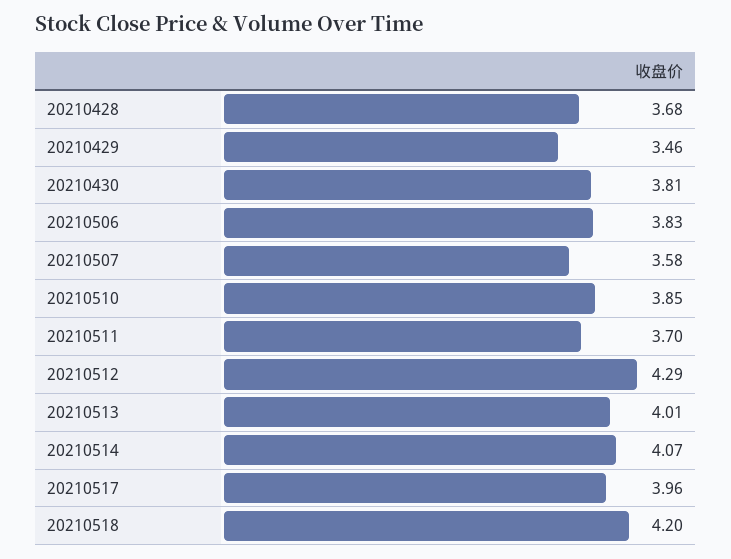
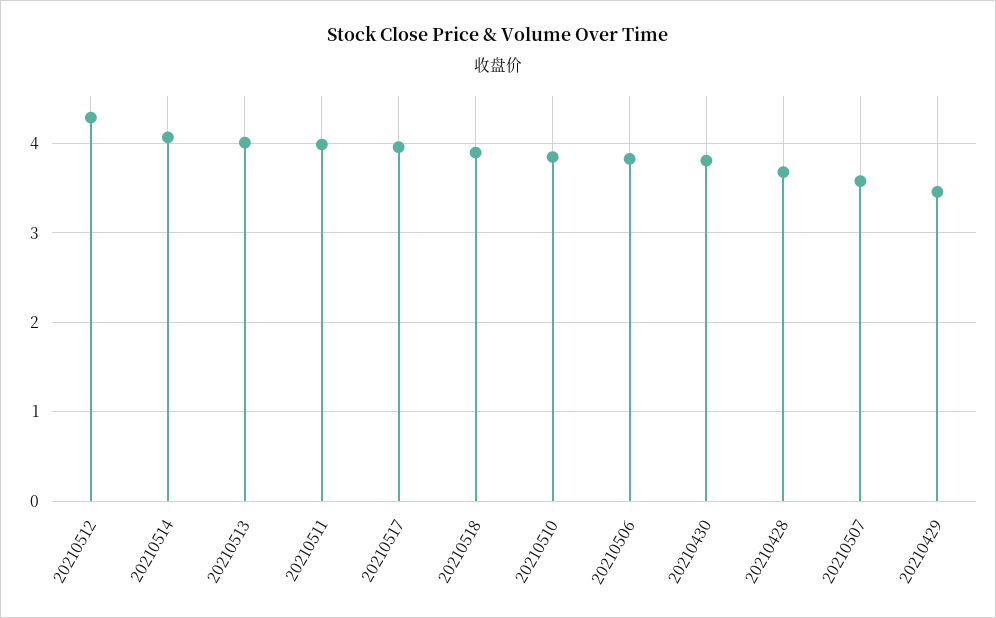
20210511: 3.7 -> 4
20210518: 4.2 -> 3.9

